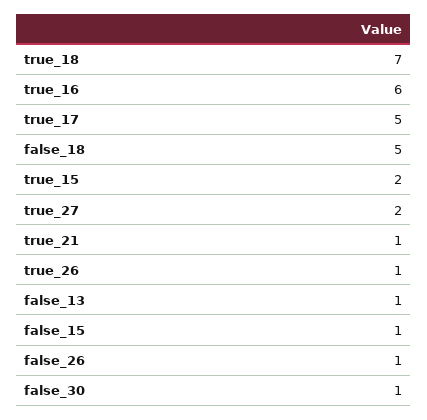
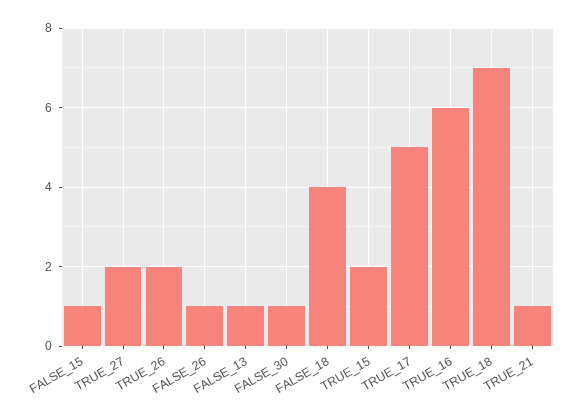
false_18: 5 -> 4
true_26: 1 -> 2

